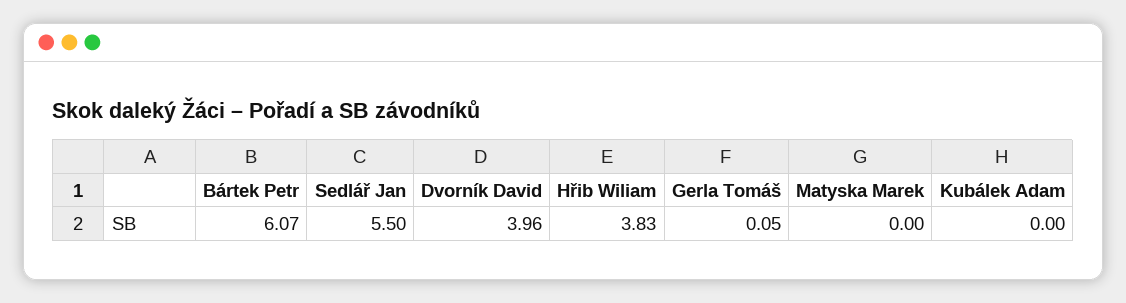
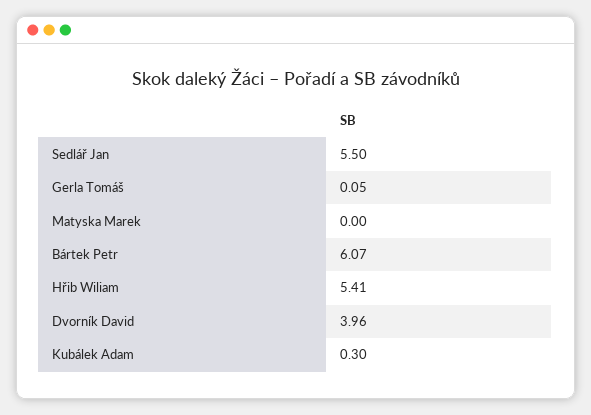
Hřib Wiliam: 3.83 -> 5.41
Kubálek Adam: 0 -> 0.3

